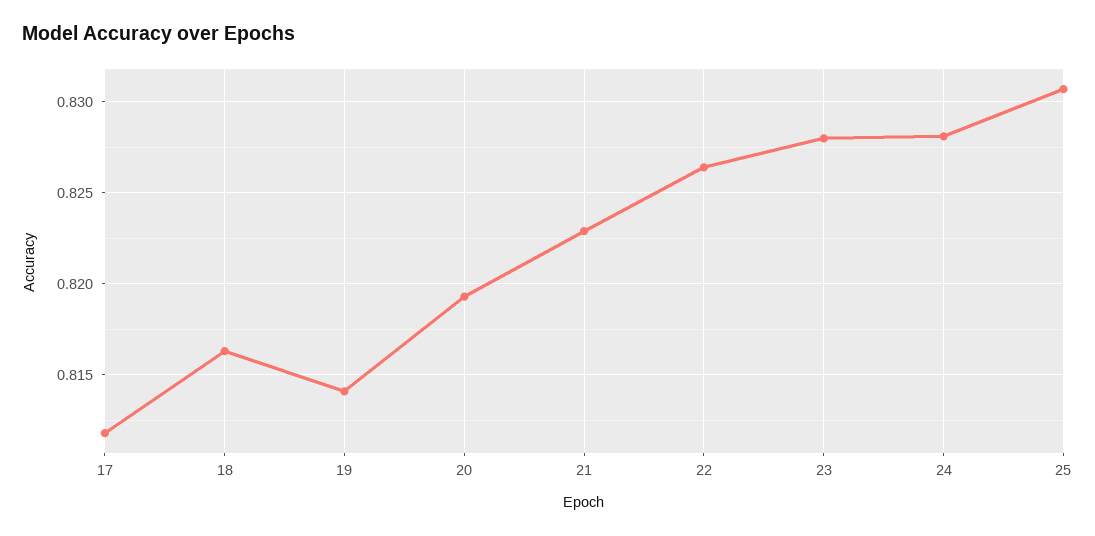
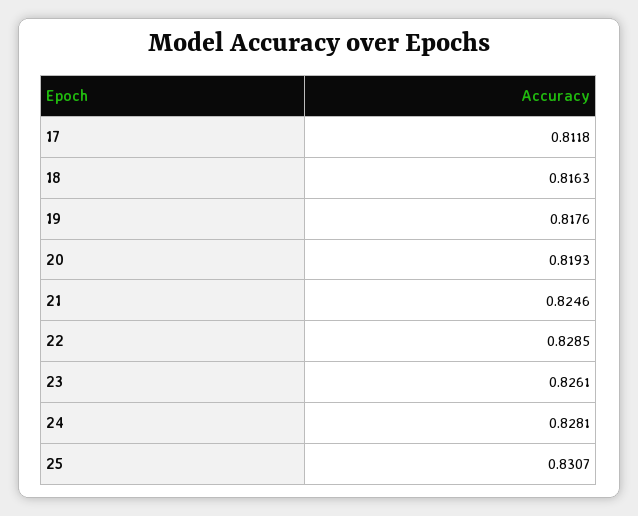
19: 0.814 -> 0.8176
21: 0.823 -> 0.8246
22: 0.8265 -> 0.8285
23: 0.828 -> 0.8261

